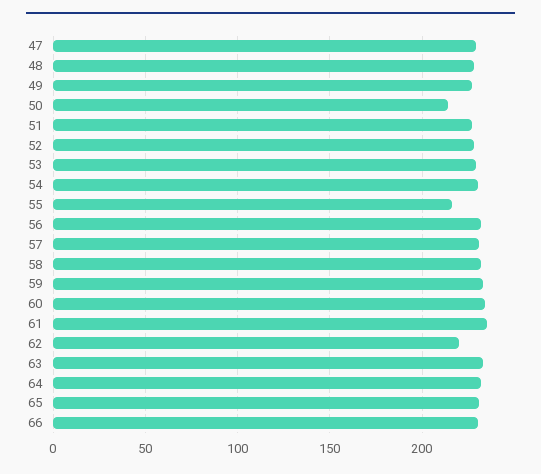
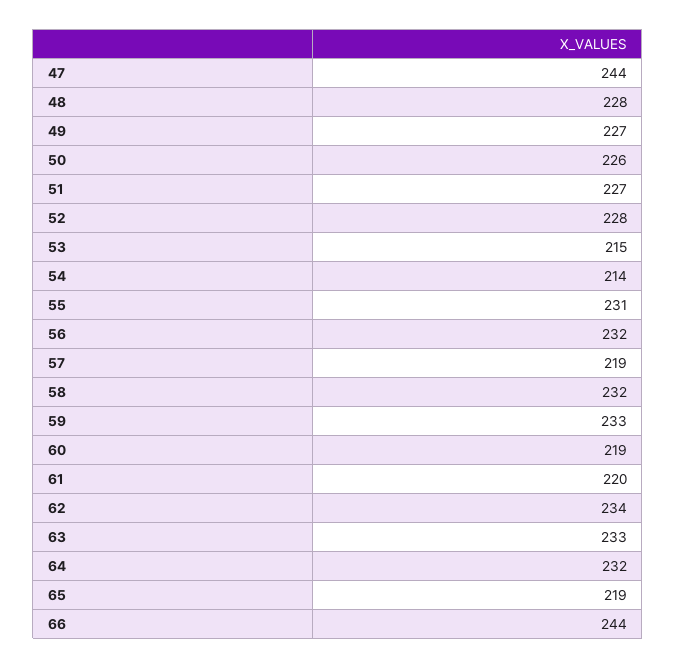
47: 230 -> 244
50: 215 -> 226
53: 230 -> 215
54: 230 -> 214
55: 215 -> 231
57: 230 -> 219
60: 235 -> 219
61: 235 -> 220
62: 220 -> 234
65: 230 -> 219
66: 230 -> 244

